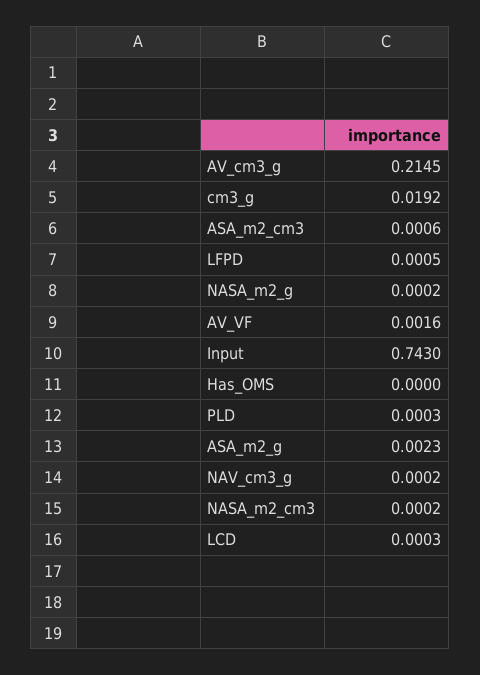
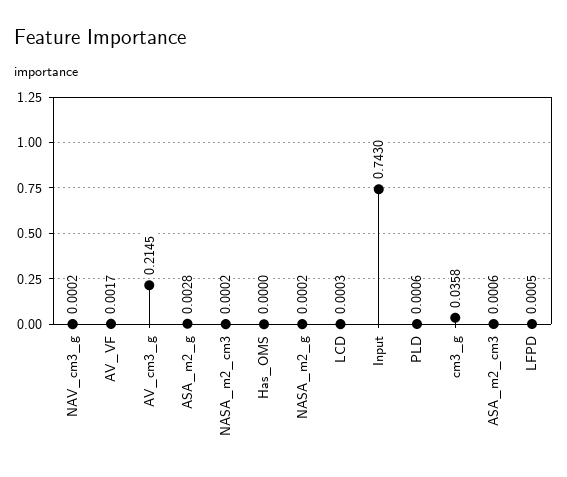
cm3_g: 0.0192 -> 0.0358
AV_VF: 0.0016 -> 0.0017
PLD: 0.0003 -> 0.0006
ASA_m2_g: 0.0023 -> 0.0028

